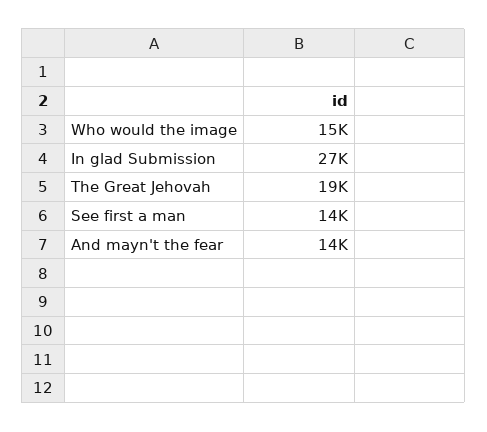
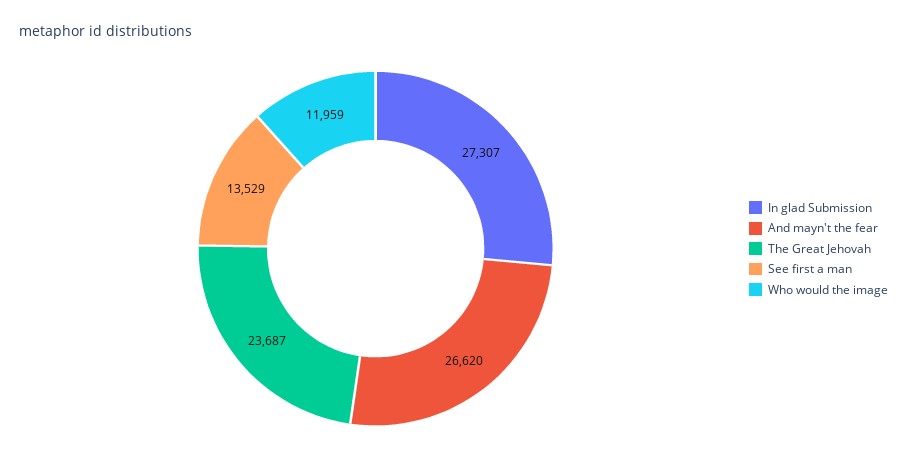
Who would the image: 15000 -> 11959
The Great Jehovah: 19000 -> 23687
And mayn't the fear: 14000 -> 26620

